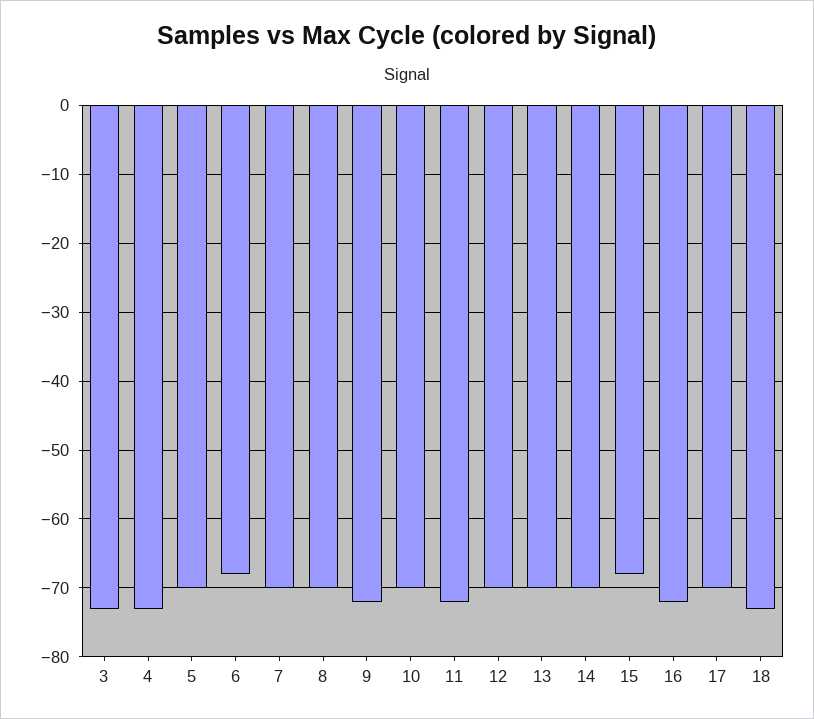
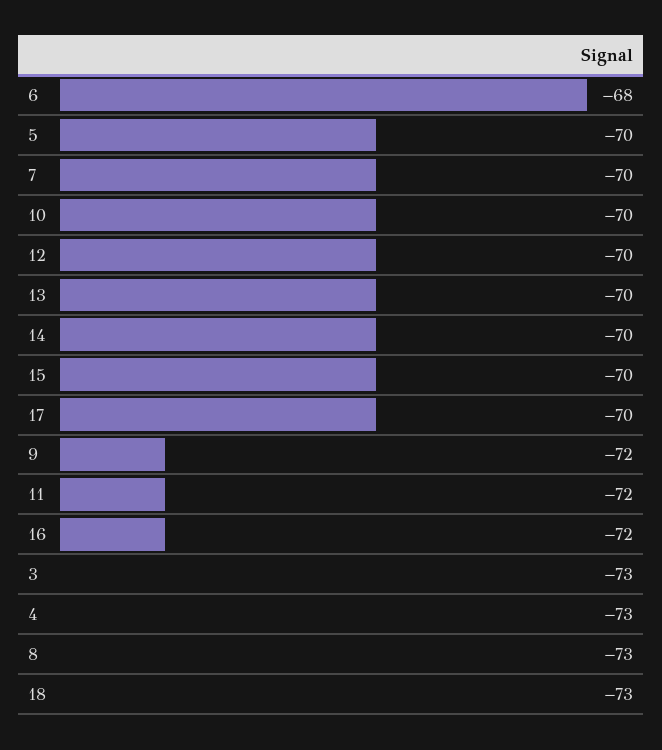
8: -70 -> -73
15: -68 -> -70

